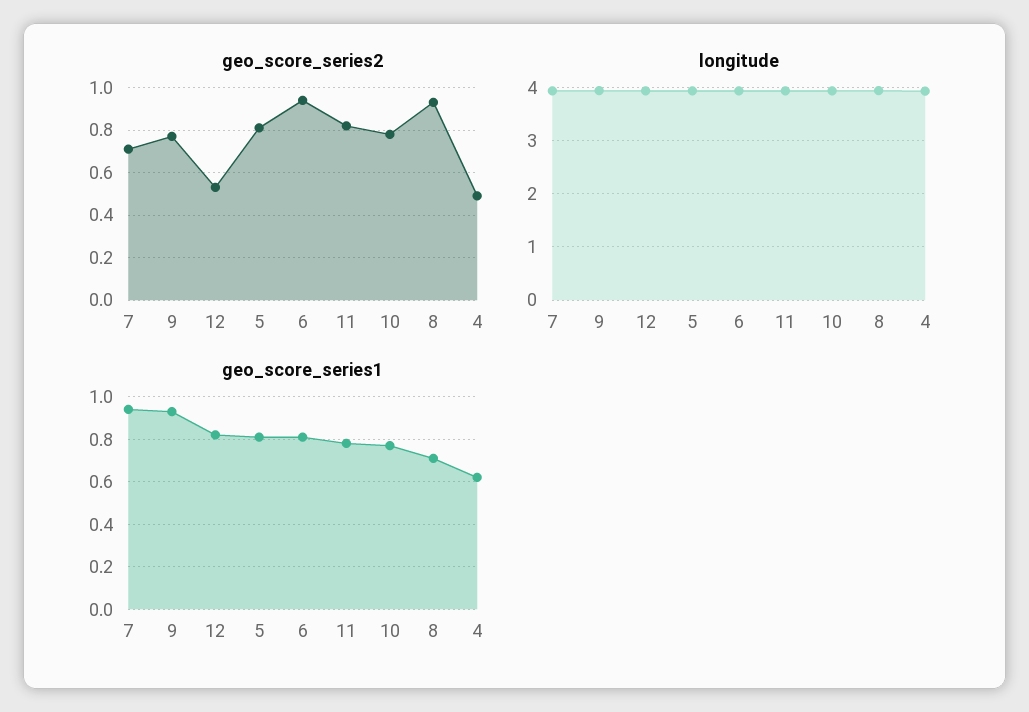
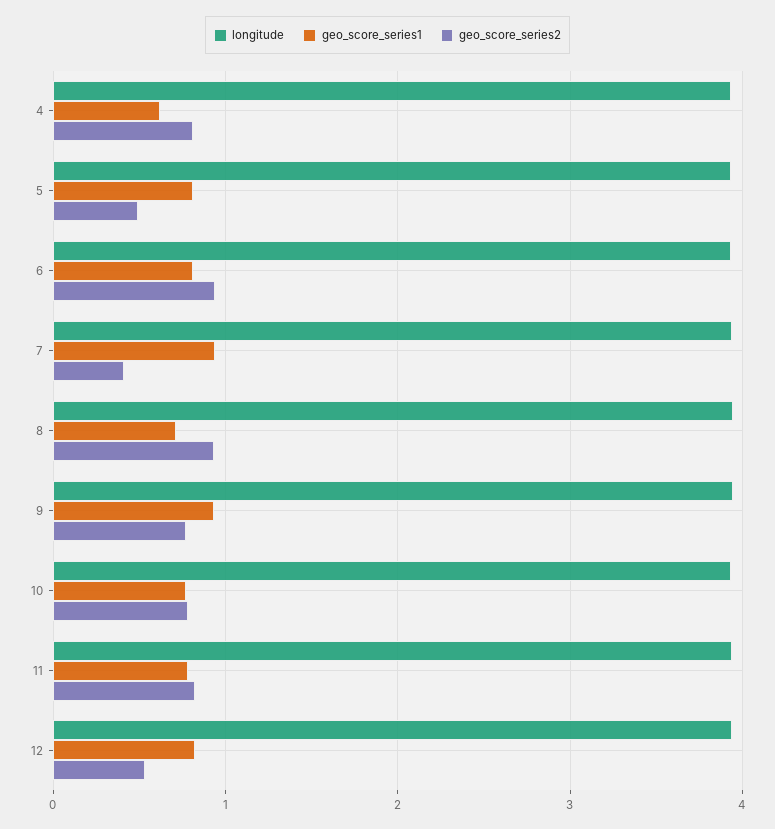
geo_score_series2, 7: 0.7 -> 0.4
geo_score_series2, 5: 0.8 -> 0.5
geo_score_series2, 4: 0.5 -> 0.8

